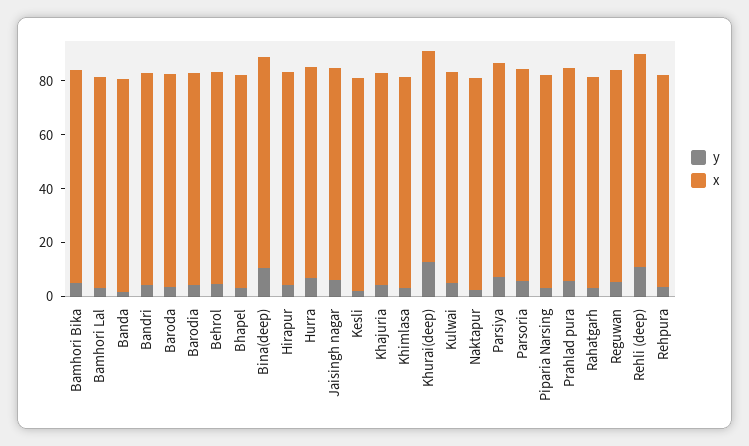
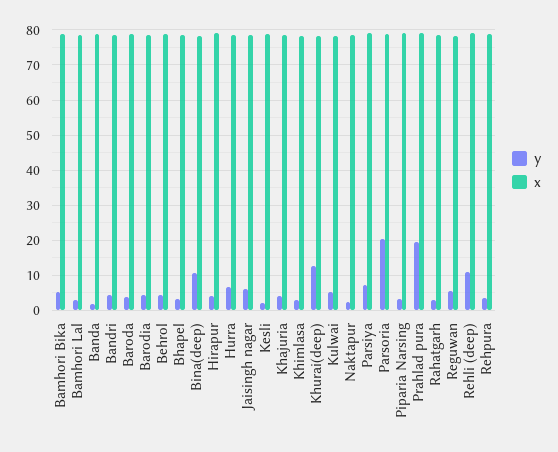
y, Parsoria: 5 -> 20
y, Prahlad pura: 5 -> 20

